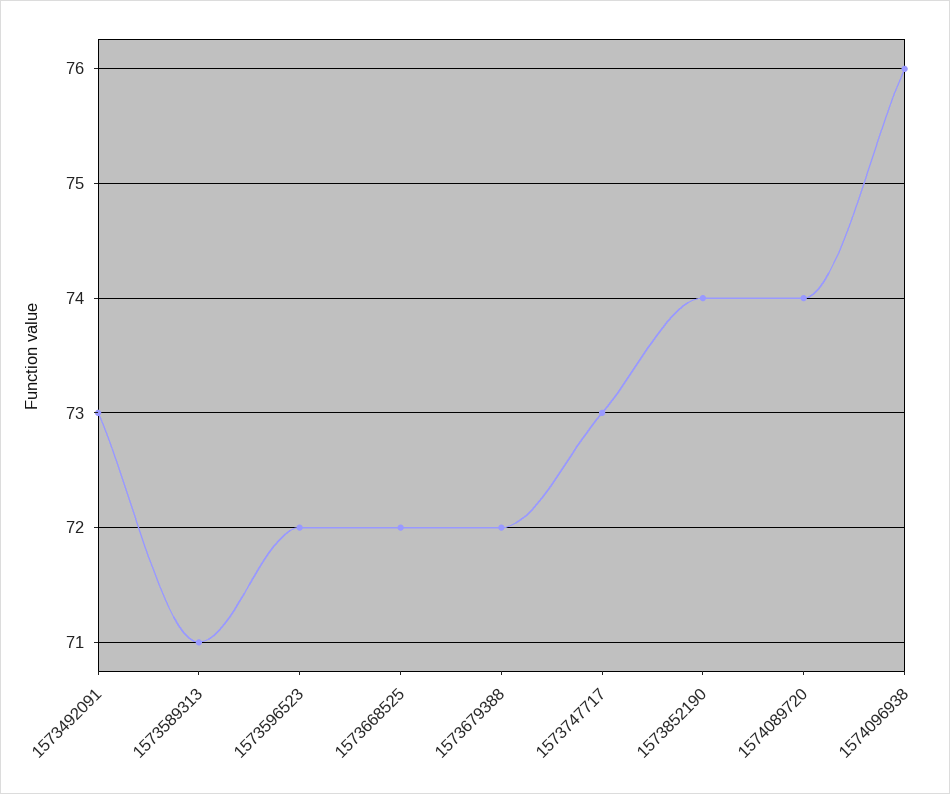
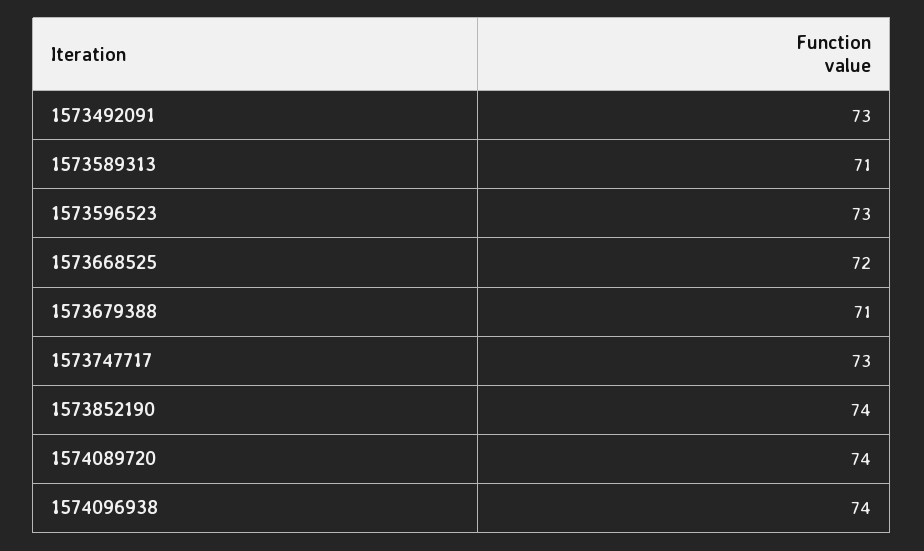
1573596523: 72 -> 73
1573679388: 72 -> 71
1574096938: 76 -> 74

